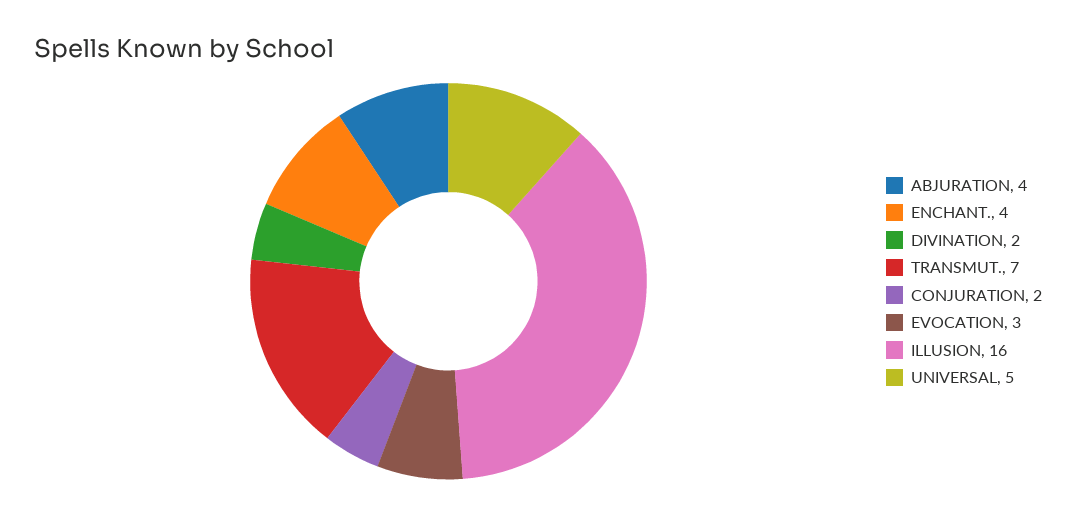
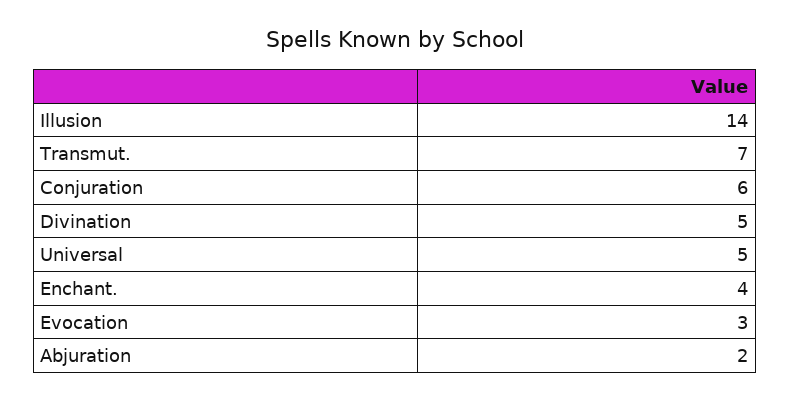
ABJURATION: 4 -> 2
DIVINATION: 2 -> 5
CONJURATION: 2 -> 6
ILLUSION: 16 -> 14

